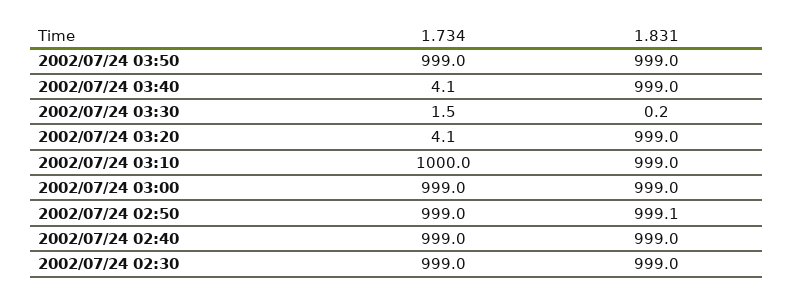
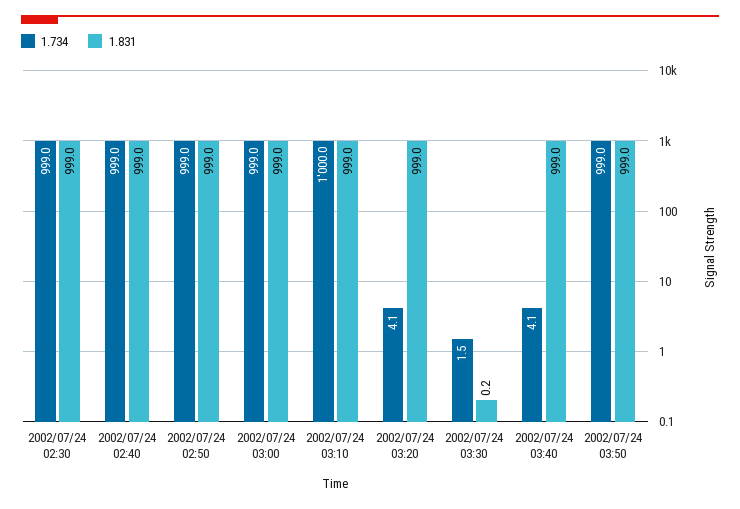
1.831, 2002/07/24 02:50: 999.1 -> 999

